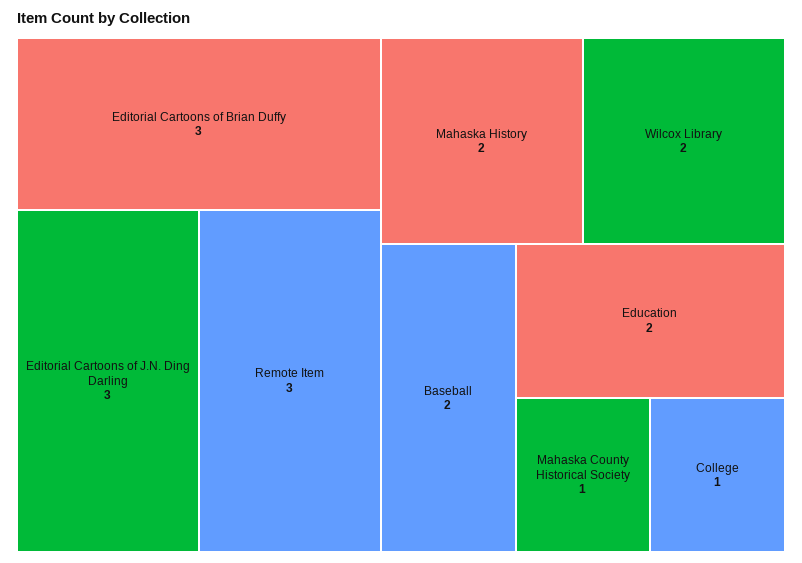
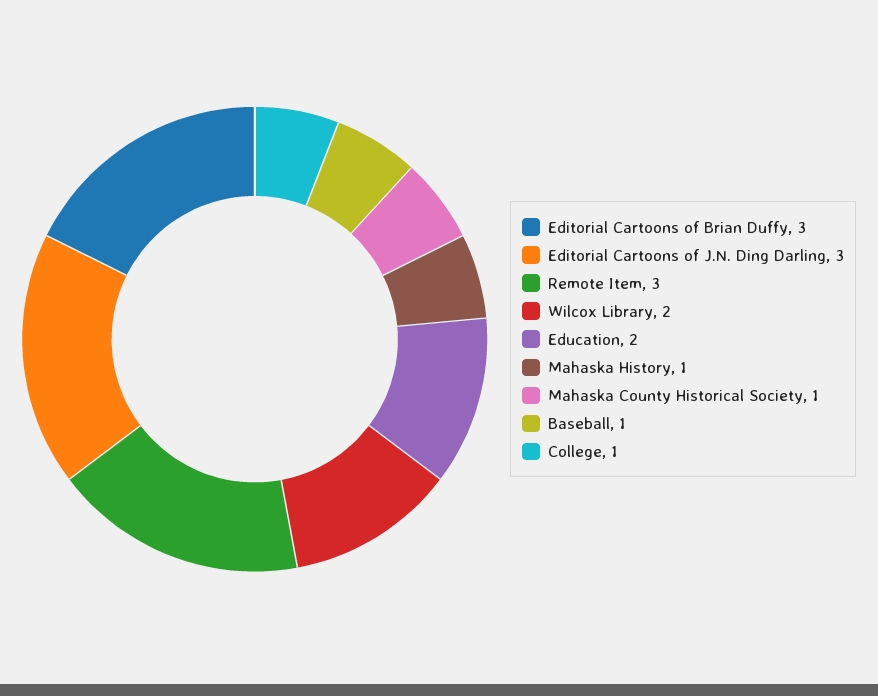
Mahaska History: 2 -> 1
Baseball: 2 -> 1

